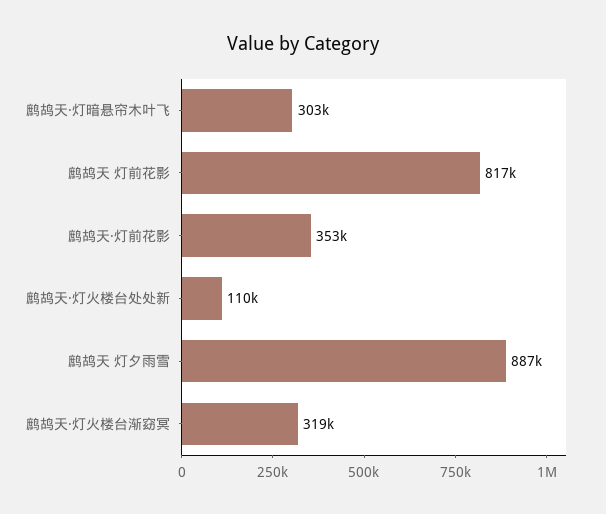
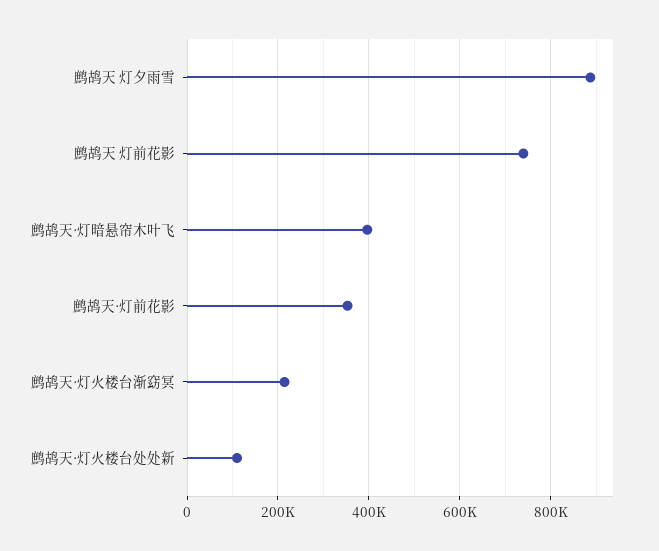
鹧鸪天·灯暗悬帘木叶飞: 303000 -> 400000
鹧鸪天 灯前花影: 817000 -> 740000
鹧鸪天·灯火楼台渐窈冥: 319000 -> 220000

